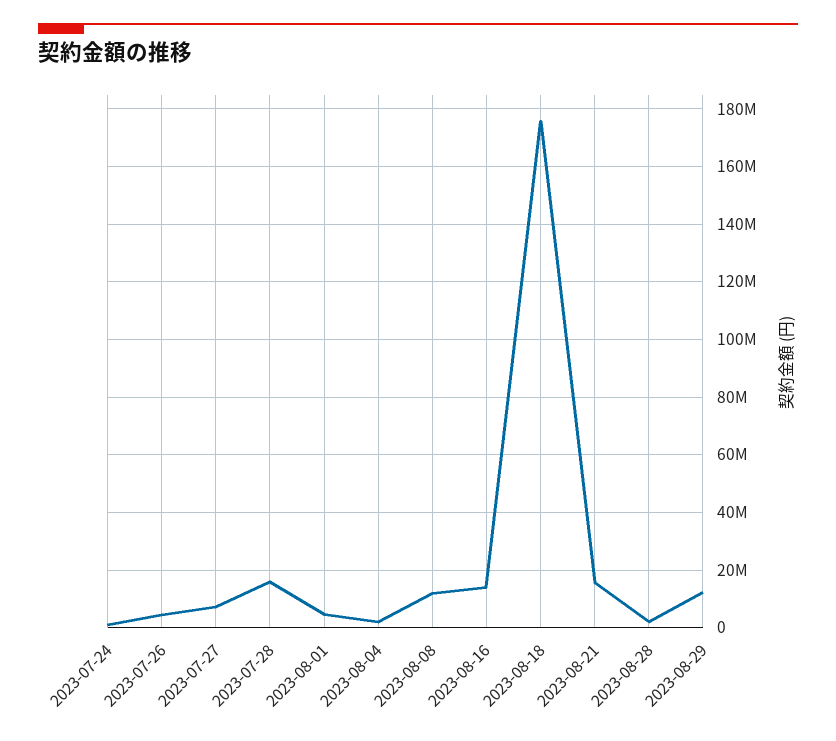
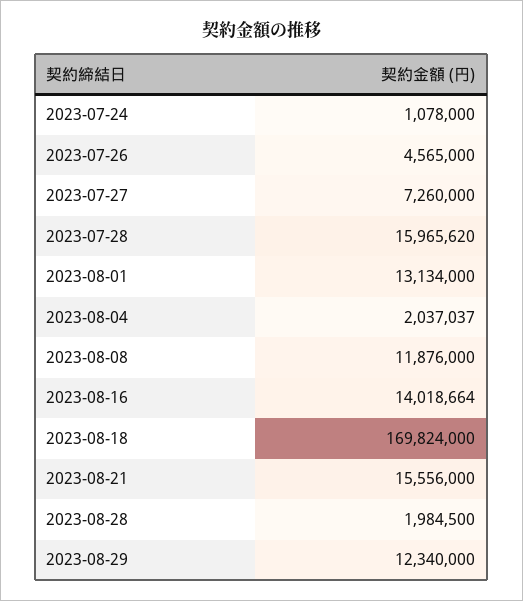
2023-08-01: 5000000 -> 13134000
2023-08-18: 175000000 -> 169824000

